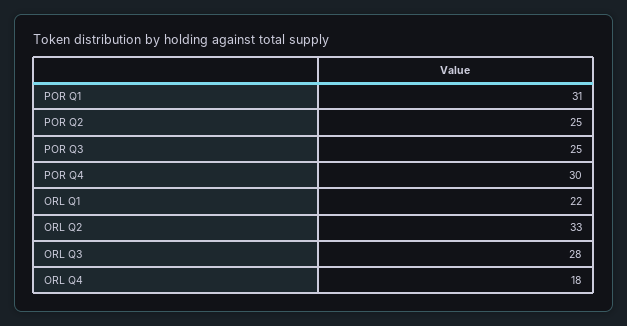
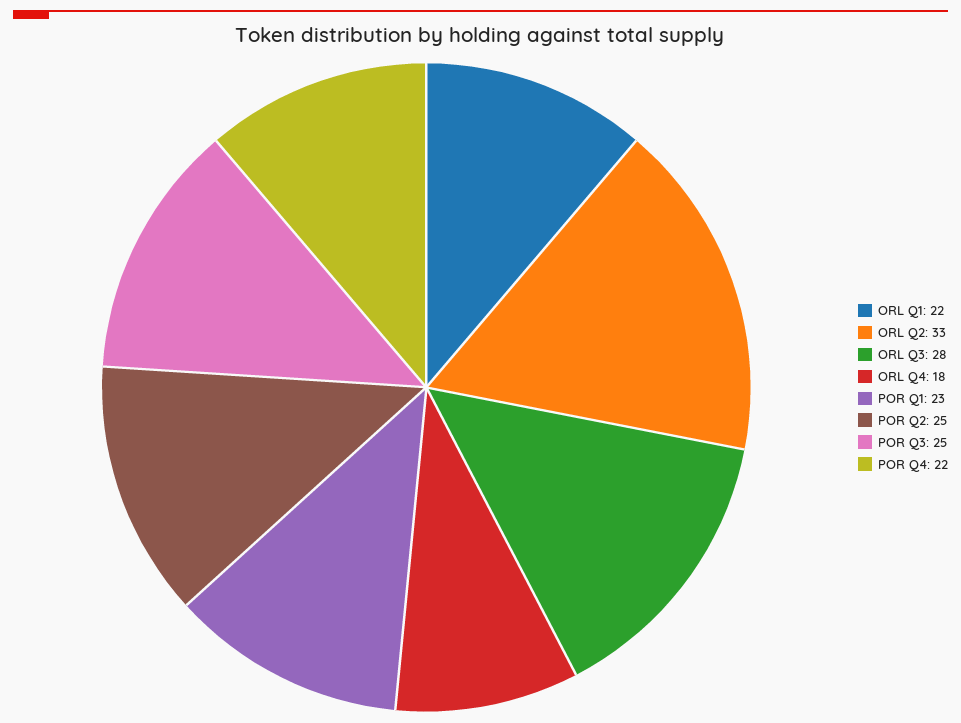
POR Q1: 31 -> 23
POR Q4: 30 -> 22

